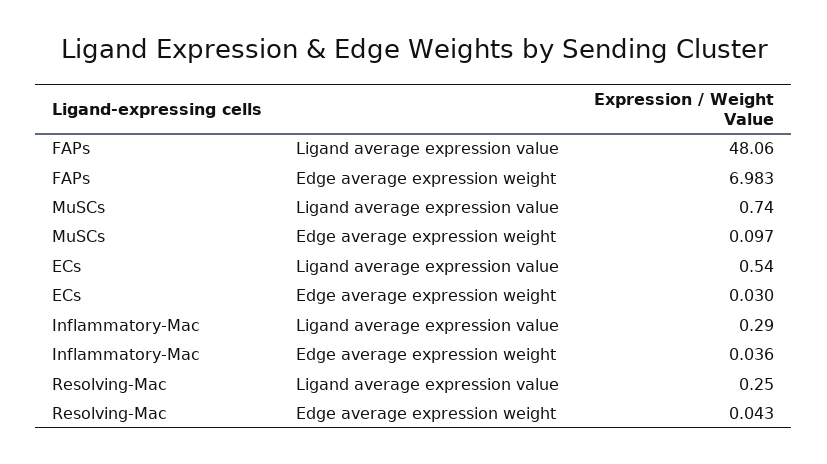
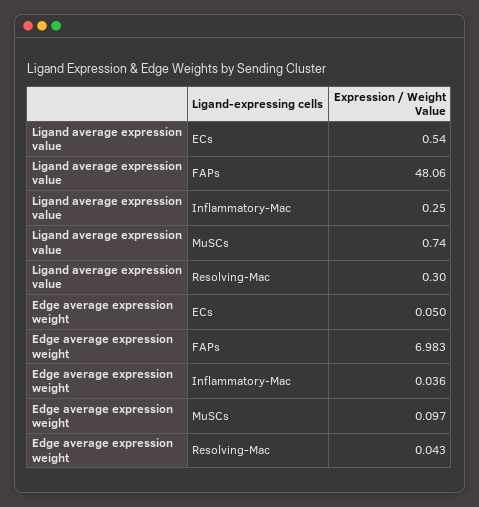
ECs, Edge average expression weight: 0.03 -> 0.05
Inflammatory-Mac, Ligand average expression value: 0.29 -> 0.25
Resolving-Mac, Ligand average expression value: 0.25 -> 0.3

